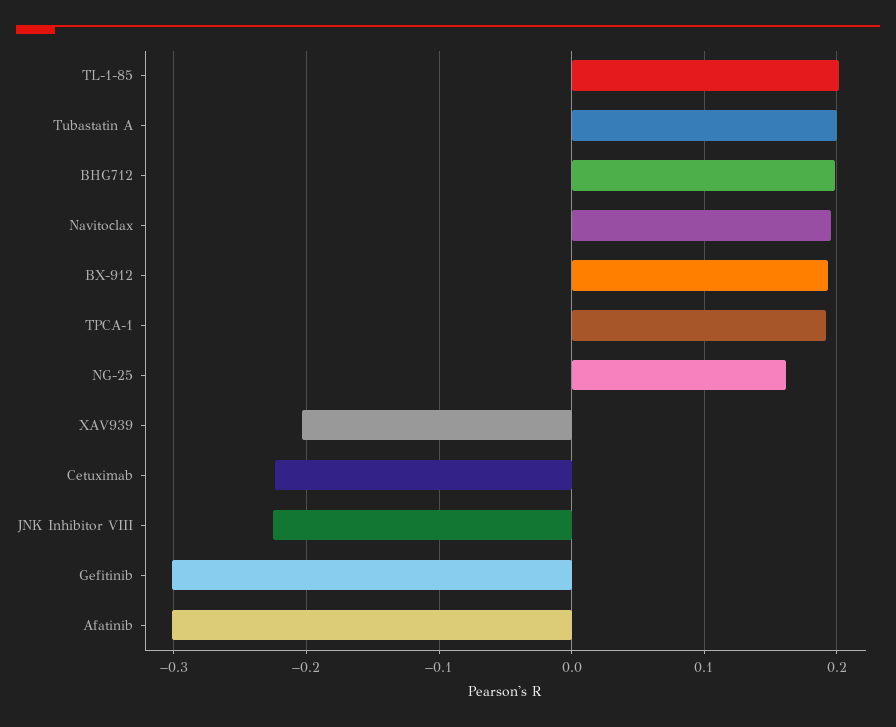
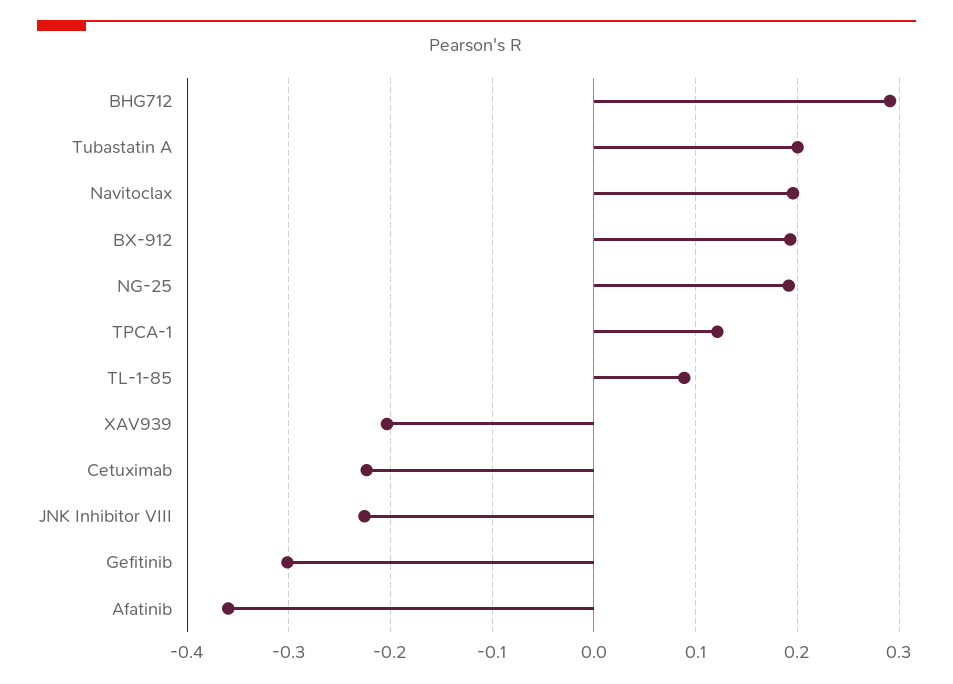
TL-1-85: 0.2 -> 0.09
BHG712: 0.2 -> 0.29
TPCA-1: 0.19 -> 0.12
NG-25: 0.16 -> 0.19
Afatinib: -0.3 -> -0.36

